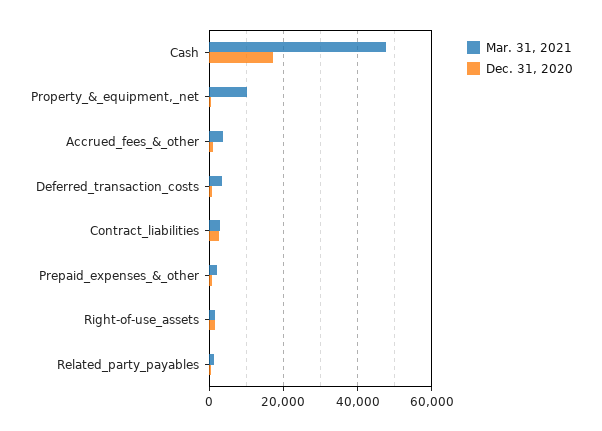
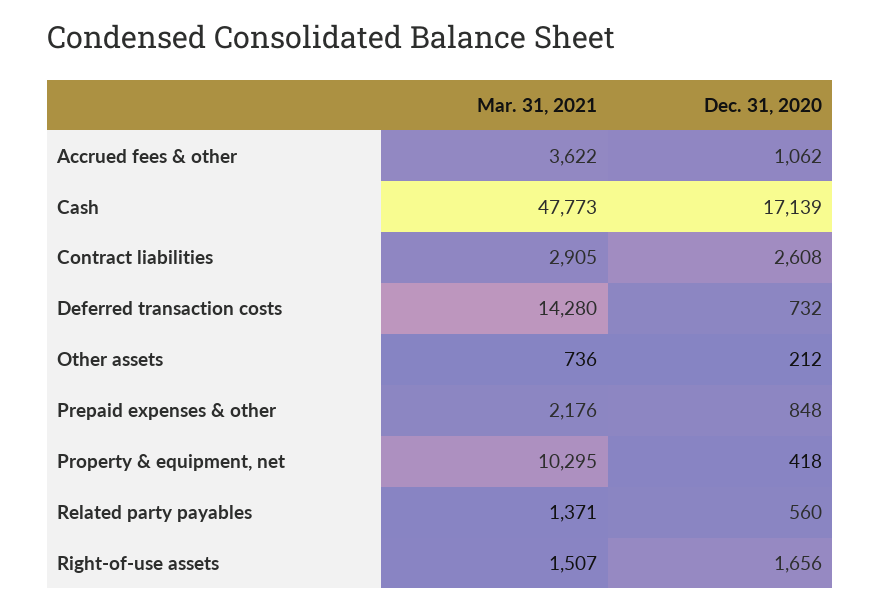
Mar. 31, 2021, Deferred_transaction_costs: 4000 -> 14280
Mar. 31, 2021, Other assets: none -> 736
Dec. 31, 2020, Other assets: none -> 212

